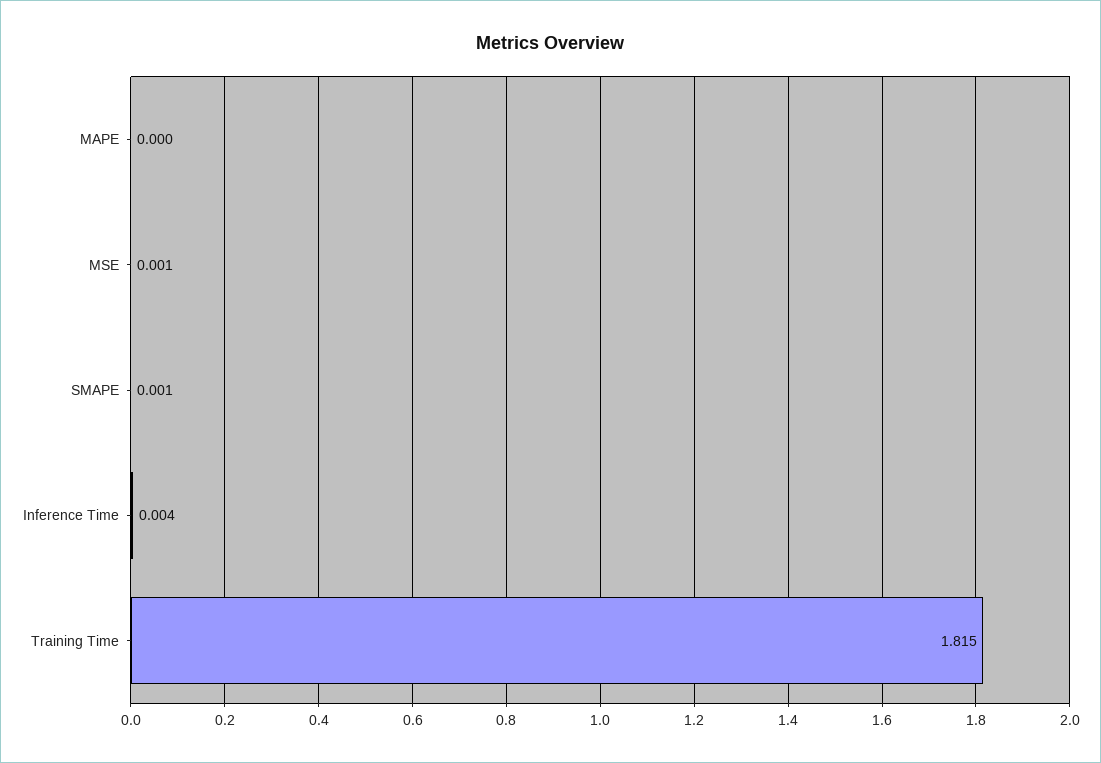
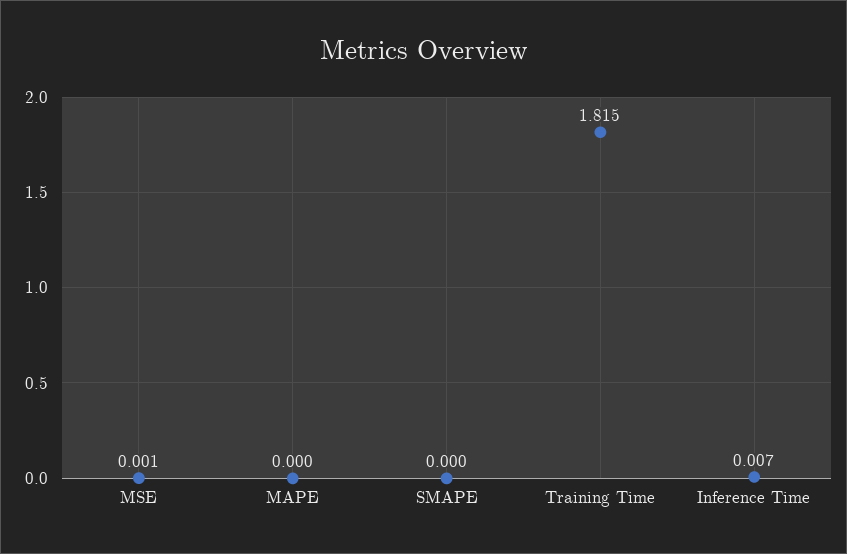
SMAPE: 0.001 -> 0
Inference Time: 0.004 -> 0.007

